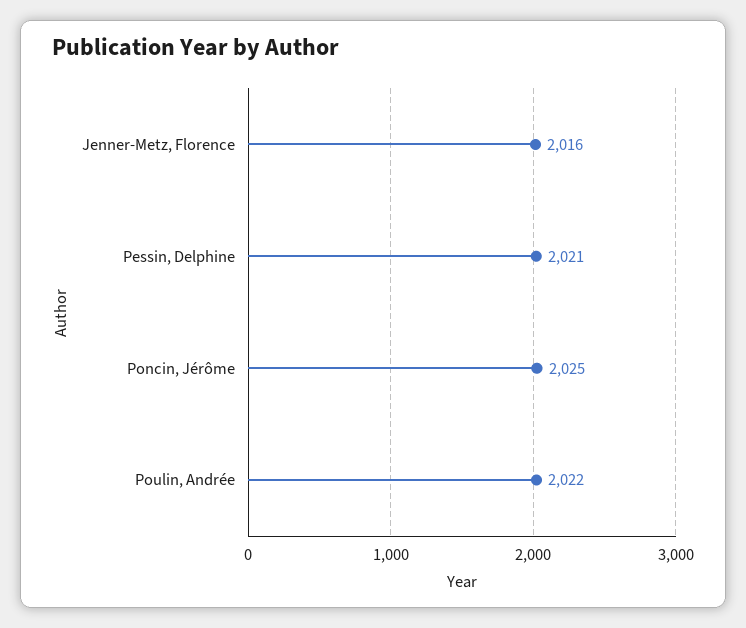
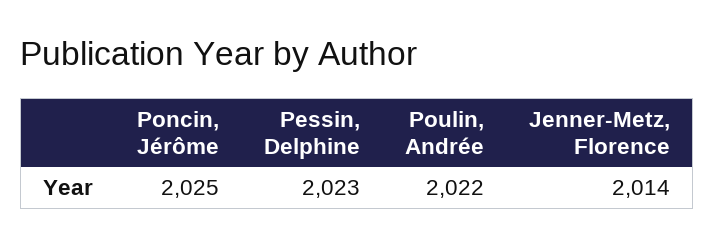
Jenner-Metz, Florence: 2016 -> 2014
Pessin, Delphine: 2021 -> 2023

